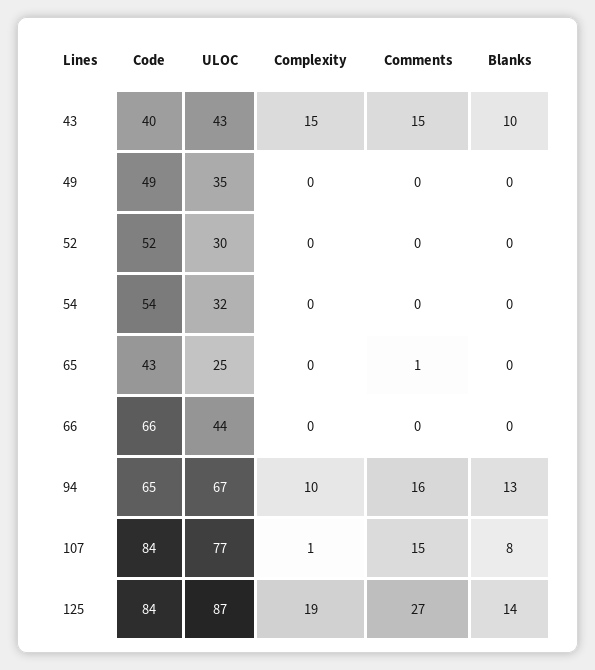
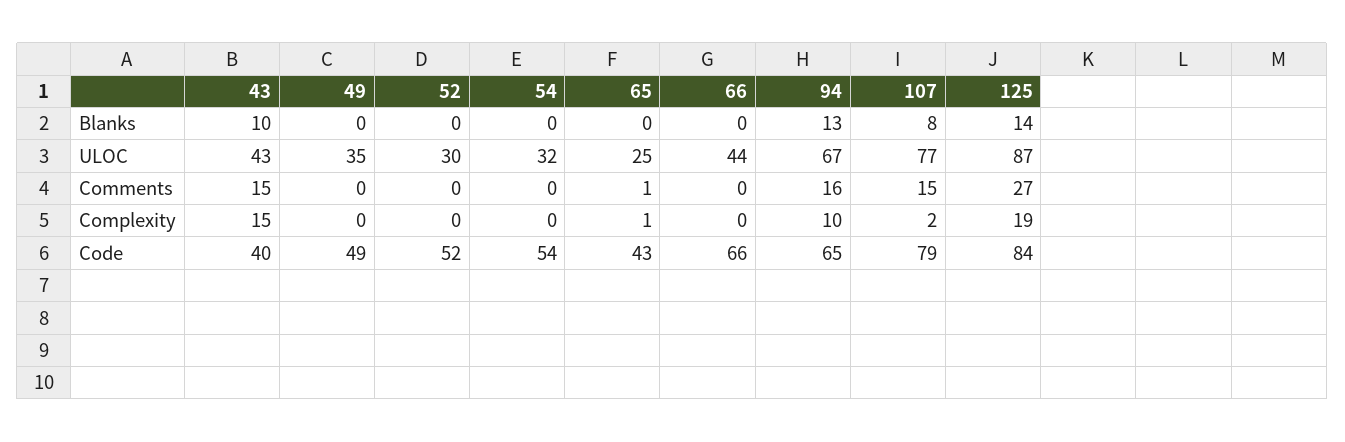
Complexity, 65: 0 -> 1
Code, 107: 84 -> 79
Complexity, 107: 1 -> 2

